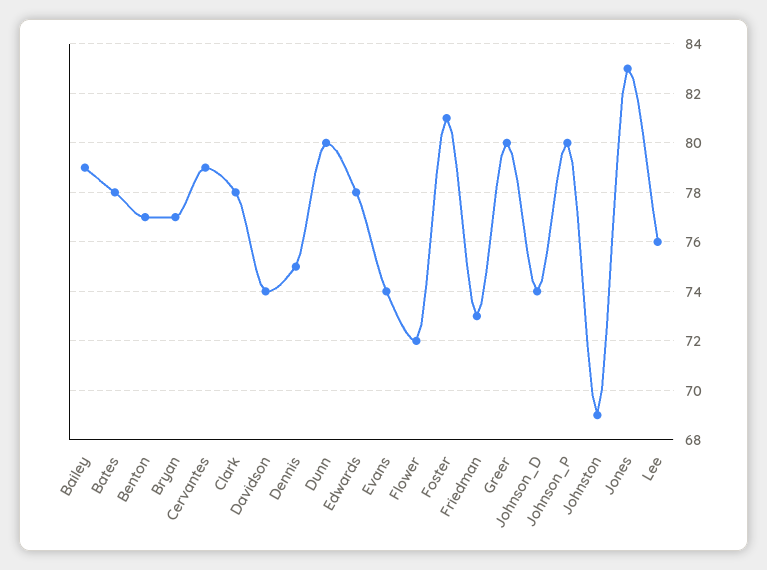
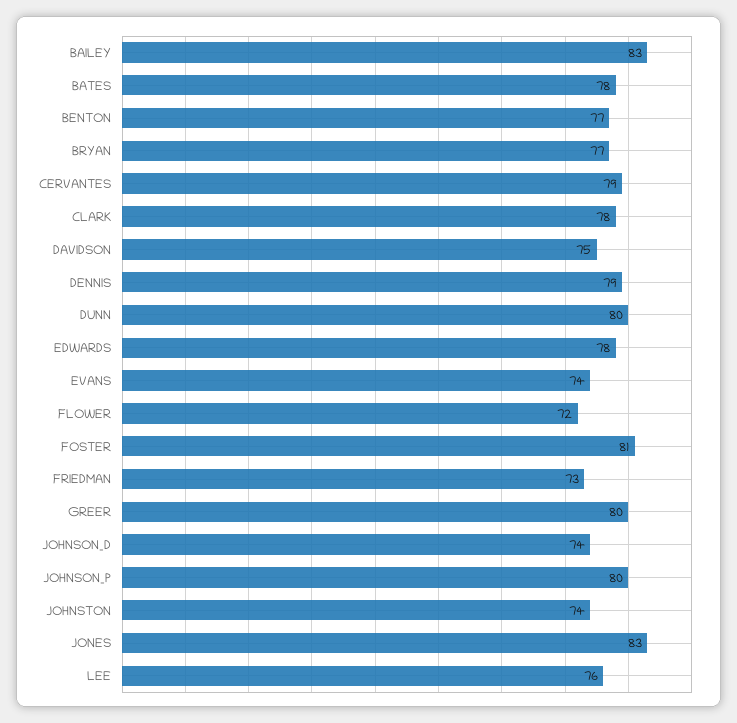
Bailey: 79 -> 83
Davidson: 74 -> 75
Dennis: 75 -> 79
Johnston: 69 -> 74

